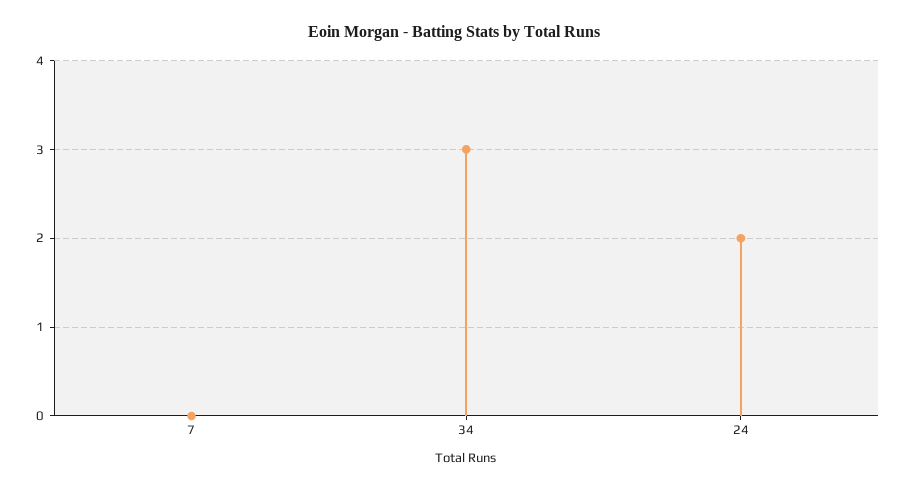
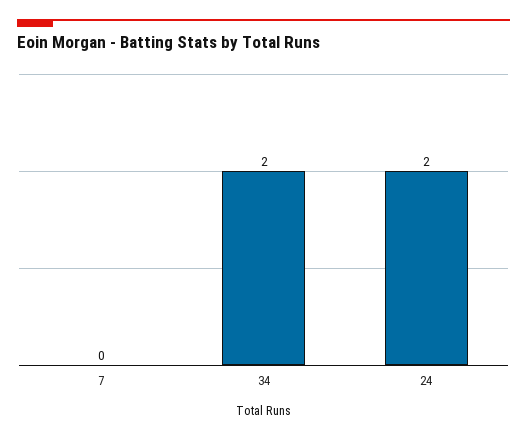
34: 3 -> 2

